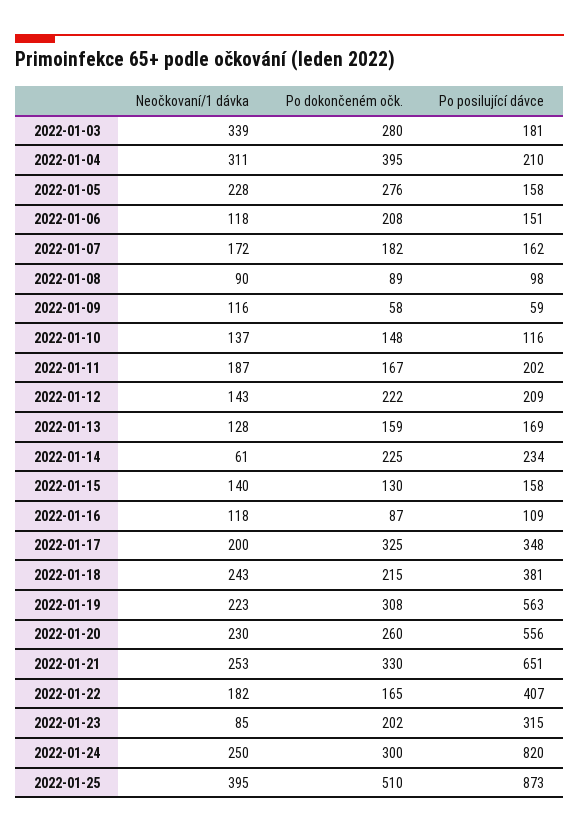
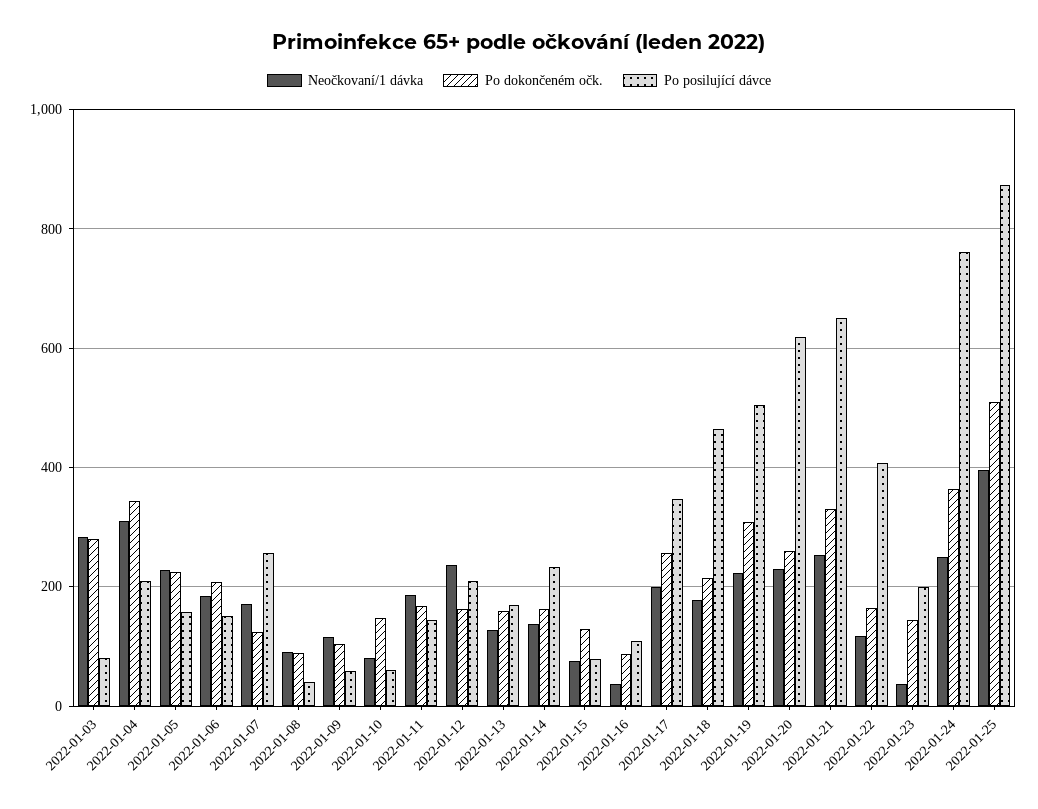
Neočkovaní/1 dávka, 2022-01-03: 339 -> 280
Po posilující dávce, 2022-01-03: 181 -> 80
Po dokončeném očk., 2022-01-04: 395 -> 340
Po dokončeném očk., 2022-01-05: 276 -> 220
Neočkovaní/1 dávka, 2022-01-06: 118 -> 180
Po dokončeném očk., 2022-01-07: 182 -> 120
Po posilující dávce, 2022-01-07: 162 -> 260
Po posilující dávce, 2022-01-08: 98 -> 40
Po dokončeném očk., 2022-01-09: 58 -> 100
Neočkovaní/1 dávka, 2022-01-10: 137 -> 80
Po posilující dávce, 2022-01-10: 116 -> 60
Po posilující dávce, 2022-01-11: 202 -> 140
Neočkovaní/1 dávka, 2022-01-12: 143 -> 240
Po dokončeném očk., 2022-01-12: 222 -> 160
Neočkovaní/1 dávka, 2022-01-14: 61 -> 140
Po dokončeném očk., 2022-01-14: 225 -> 160
Neočkovaní/1 dávka, 2022-01-15: 140 -> 80
Po posilující dávce, 2022-01-15: 158 -> 80
Neočkovaní/1 dávka, 2022-01-16: 118 -> 40
Po dokončeném očk., 2022-01-17: 325 -> 260
Neočkovaní/1 dávka, 2022-01-18: 243 -> 180
Po posilující dávce, 2022-01-18: 381 -> 460
Po posilující dávce, 2022-01-19: 563 -> 500
Po posilující dávce, 2022-01-20: 556 -> 620
Neočkovaní/1 dávka, 2022-01-22: 182 -> 120
Neočkovaní/1 dávka, 2022-01-23: 85 -> 40
Po dokončeném očk., 2022-01-23: 202 -> 140
Po posilující dávce, 2022-01-23: 315 -> 200
Po dokončeném očk., 2022-01-24: 300 -> 360
Po posilující dávce, 2022-01-24: 820 -> 760

